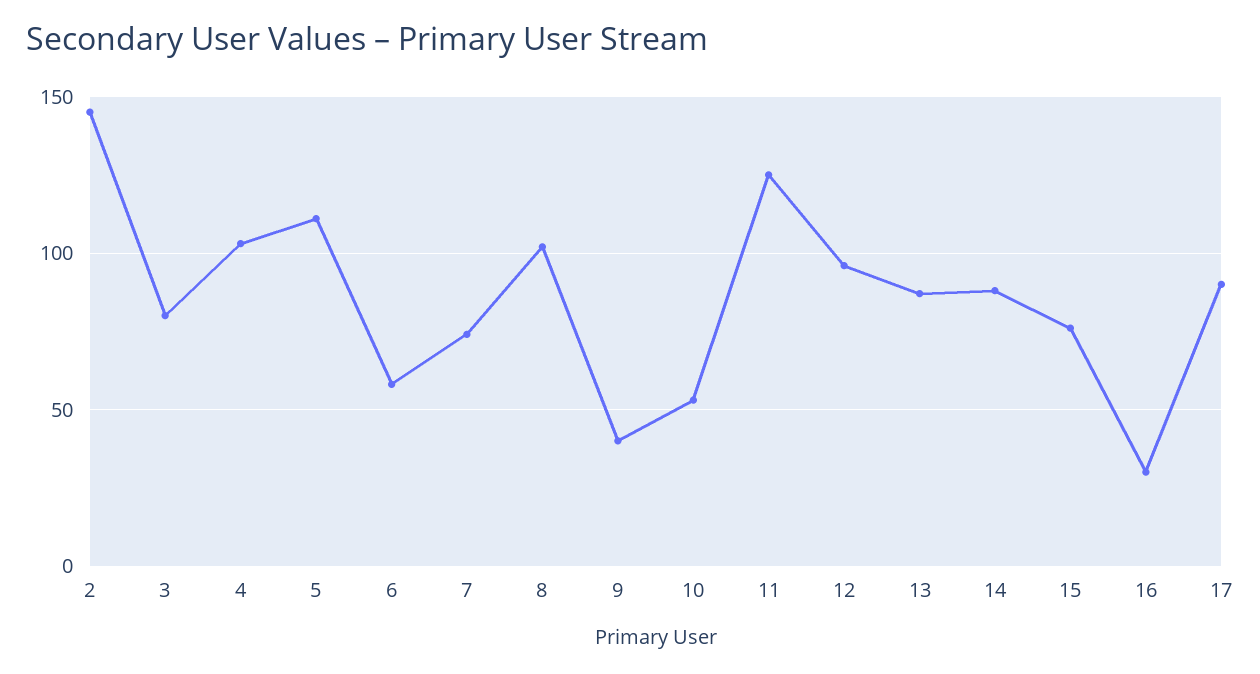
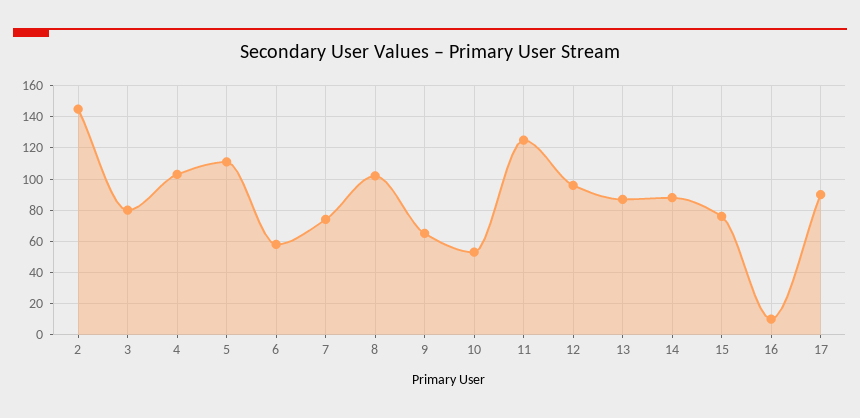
9: 40 -> 65
16: 30 -> 10

